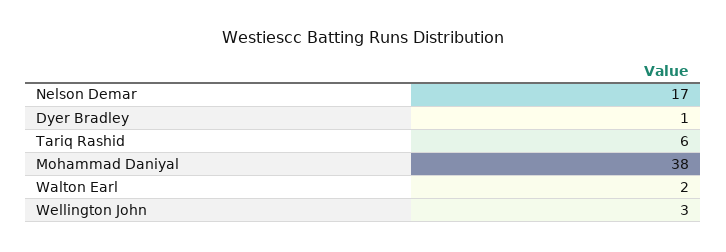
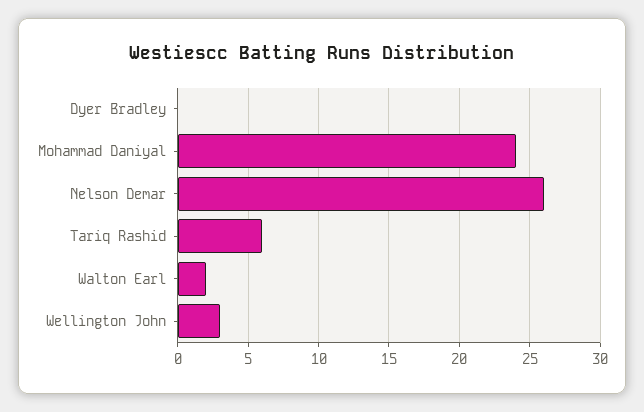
Nelson Demar: 17 -> 26
Dyer Bradley: 1 -> 0
Mohammad Daniyal: 38 -> 24

